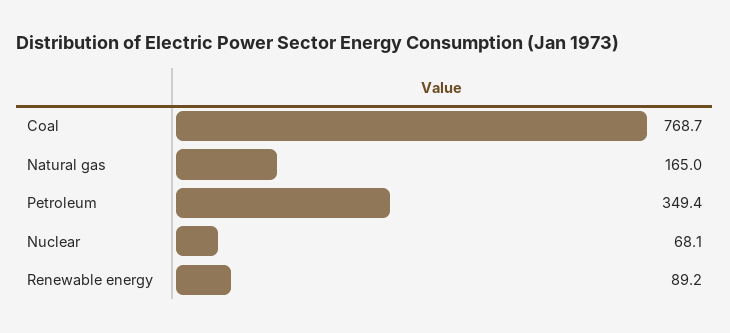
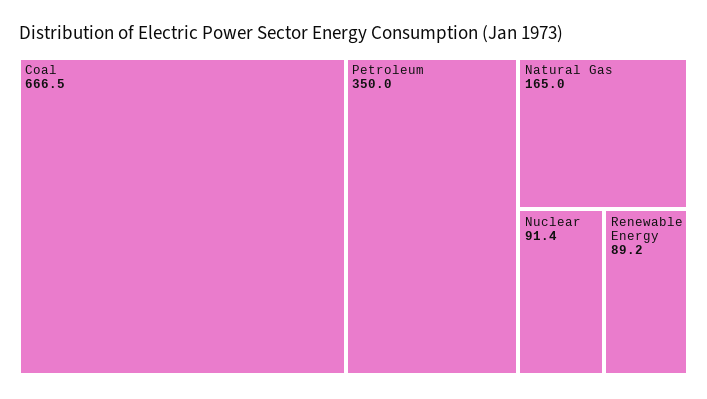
Coal: 768.7 -> 666.5
Petroleum: 349.4 -> 350
Nuclear: 68.1 -> 91.4

